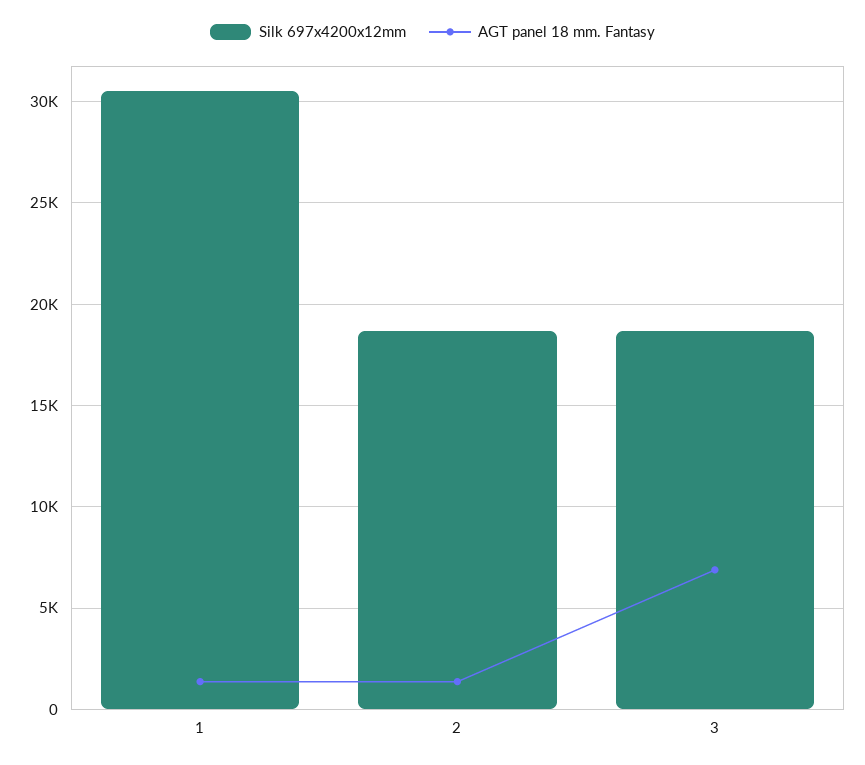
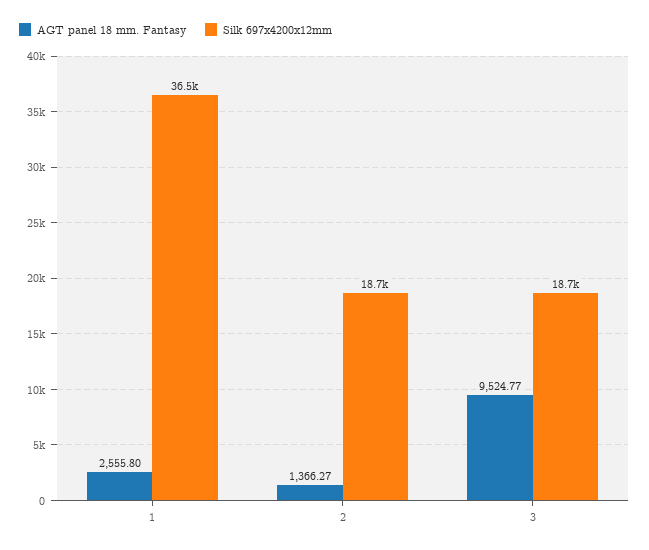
Silk 697x4200x12mm, 1: 30500 -> 36500
AGT panel 18 mm. Fantasy, 1: 1500 -> 2555.8
AGT panel 18 mm. Fantasy, 3: 7000 -> 9524.77

